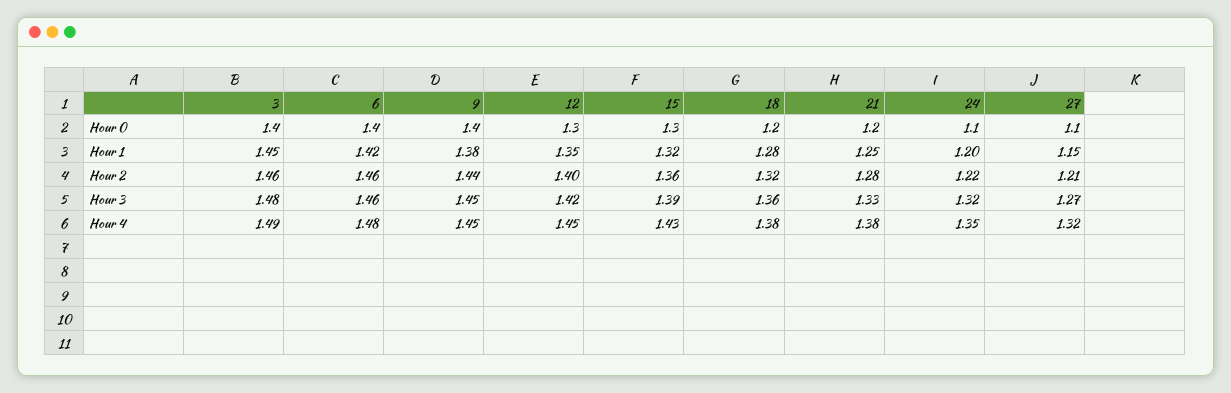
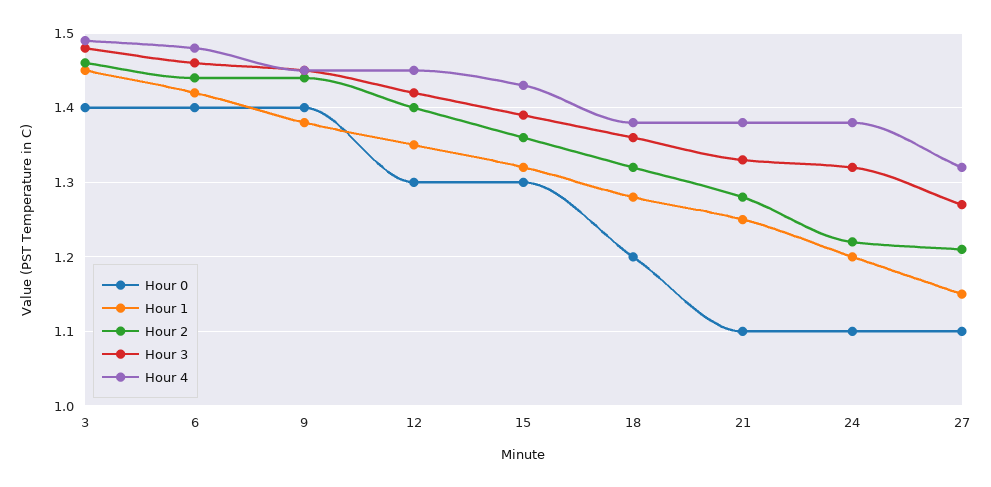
Hour 0, 21: 1.2 -> 1.1
Hour 2, 6: 1.46 -> 1.44
Hour 4, 24: 1.35 -> 1.38

